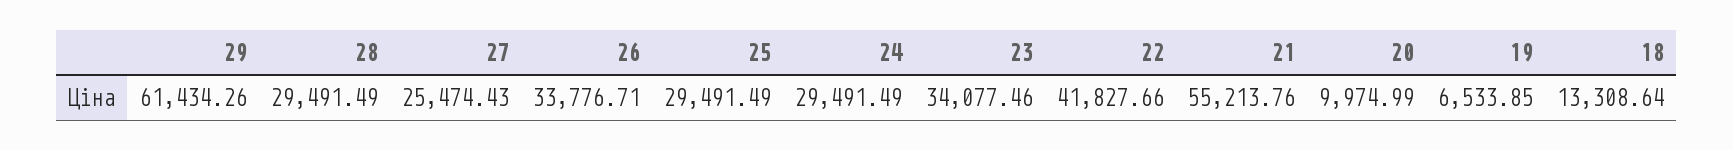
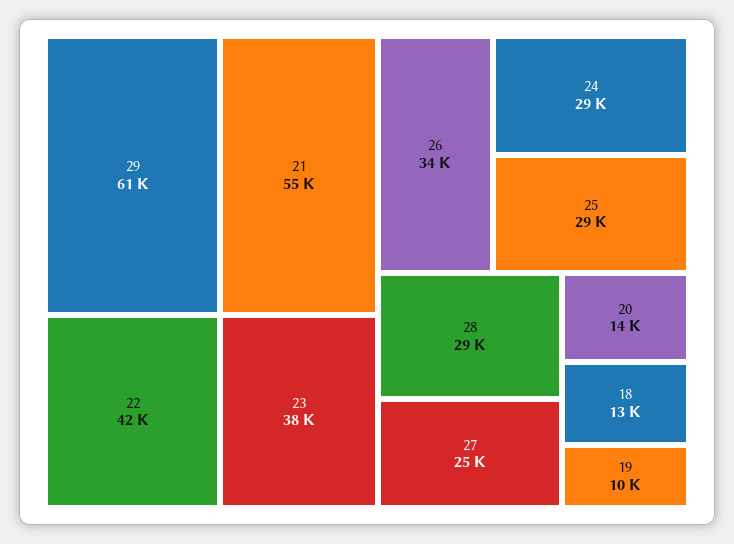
23: 34077.46 -> 38000
20: 9974.99 -> 14000
19: 6533.85 -> 10000

